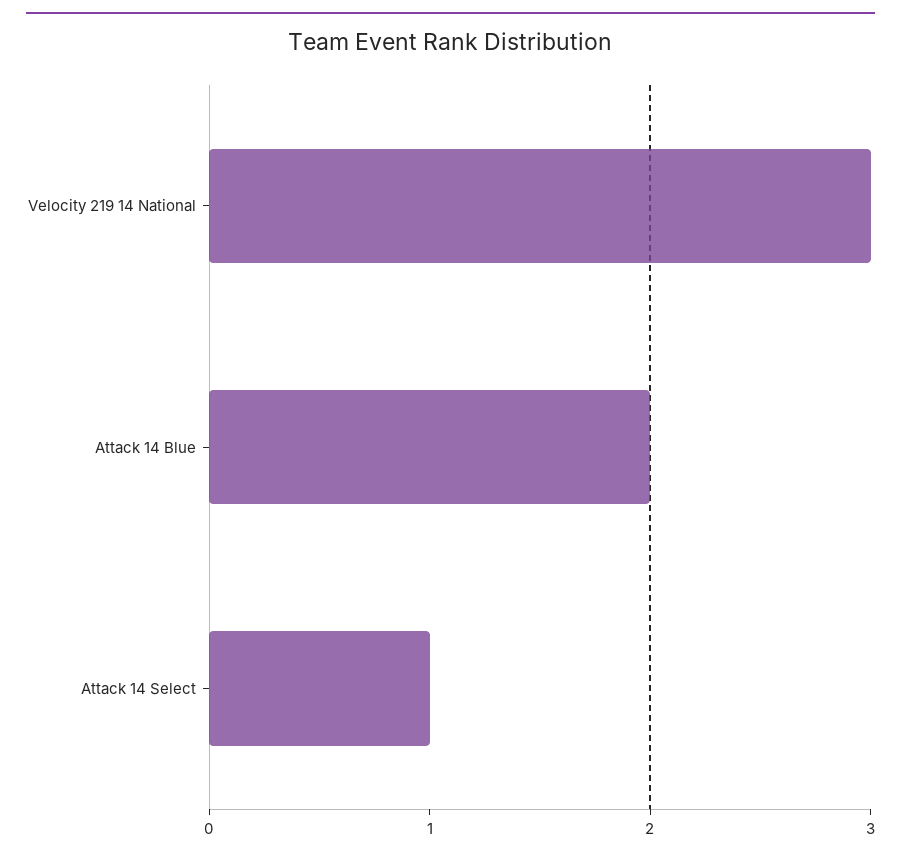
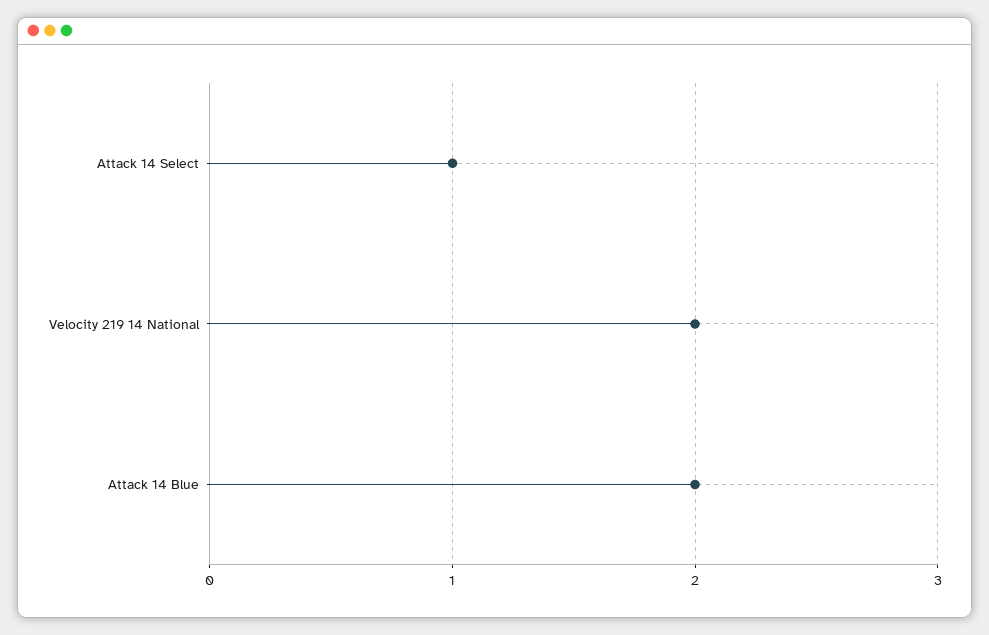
Velocity 219 14 National: 3 -> 2

